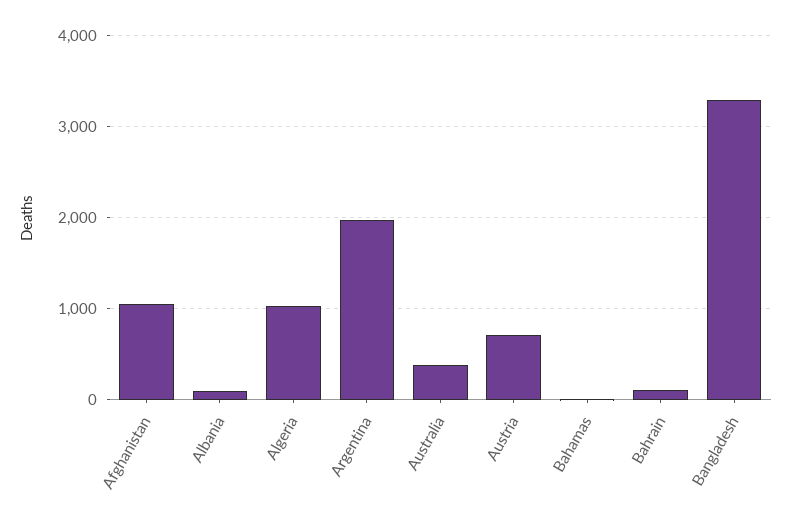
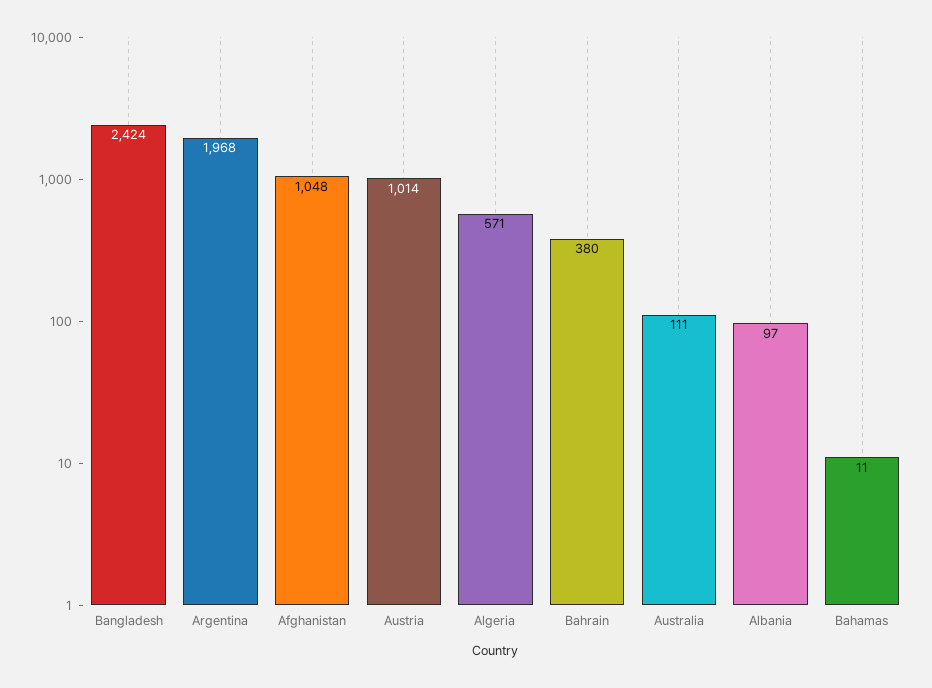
Algeria: 1000 -> 571
Australia: 400 -> 111
Austria: 700 -> 1014
Bahrain: 100 -> 380
Bangladesh: 3300 -> 2424

